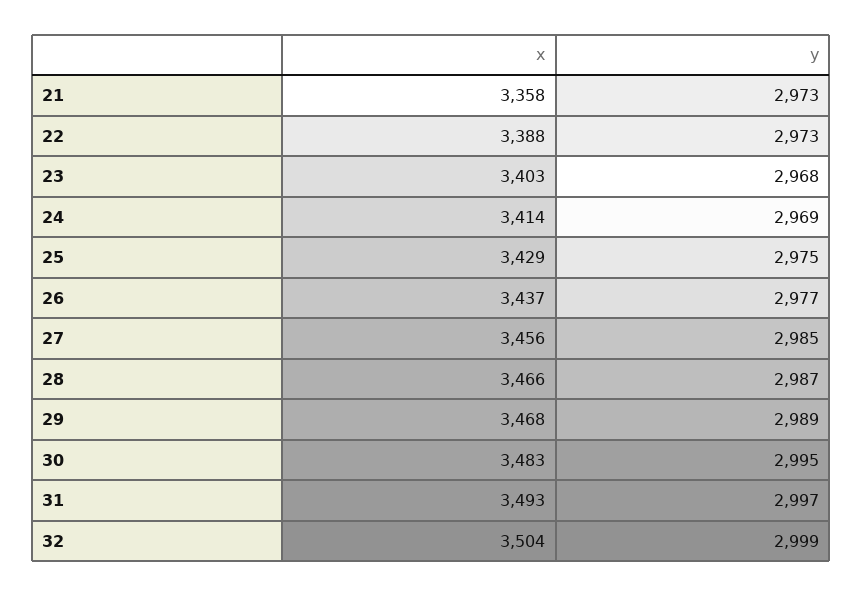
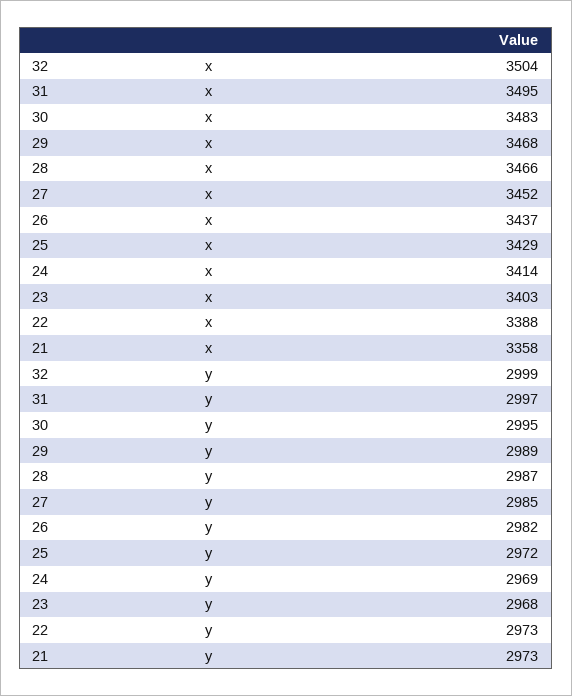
y, 25: 2975 -> 2972
y, 26: 2977 -> 2982
x, 27: 3456 -> 3452
x, 31: 3493 -> 3495

